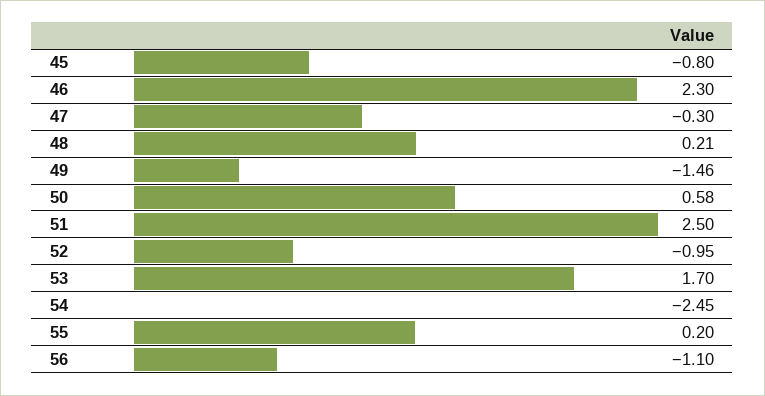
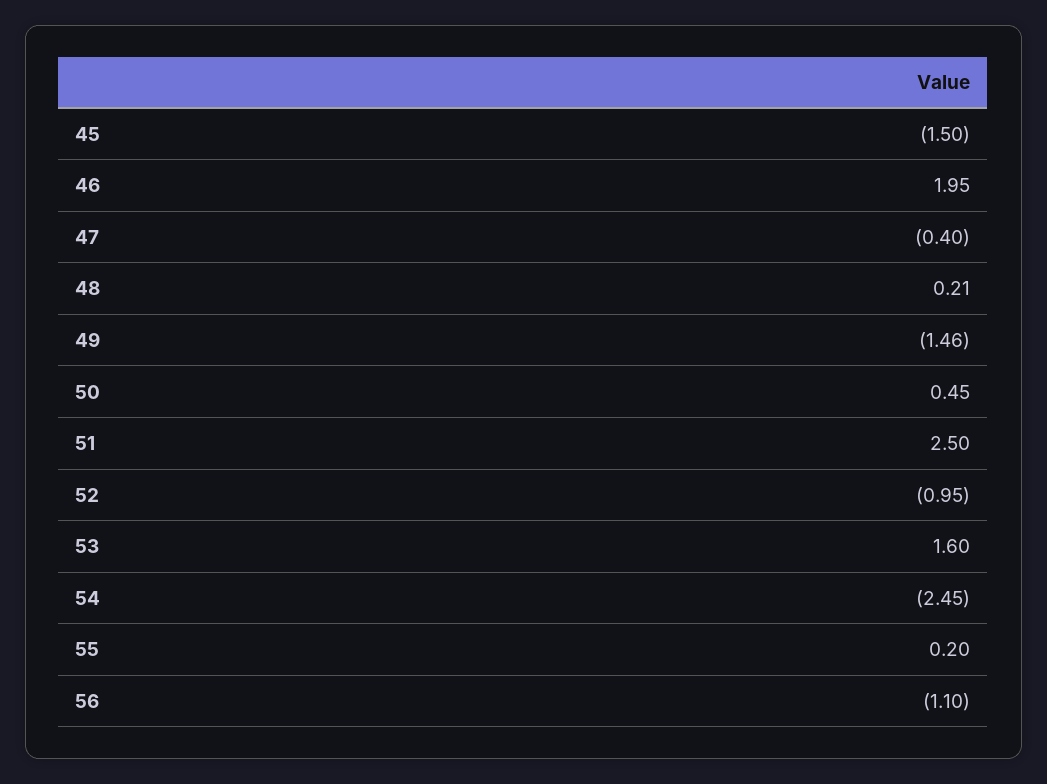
45: -0.8 -> -1.5
46: 2.3 -> 1.95
47: -0.3 -> -0.4
50: 0.58 -> 0.45
53: 1.7 -> 1.6

